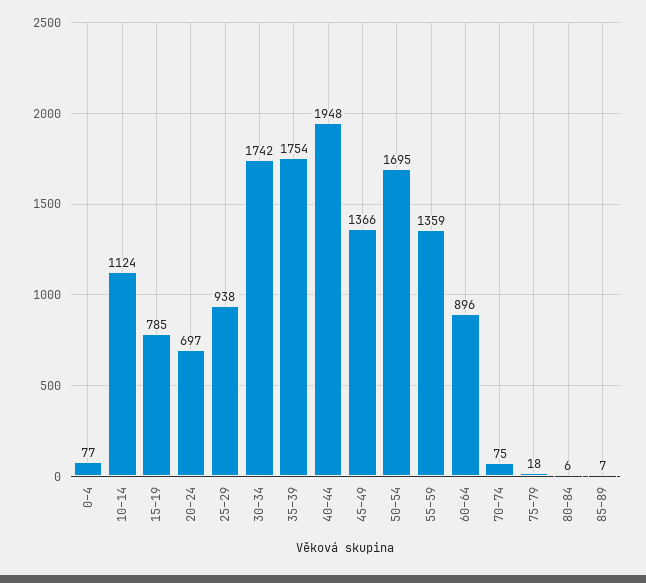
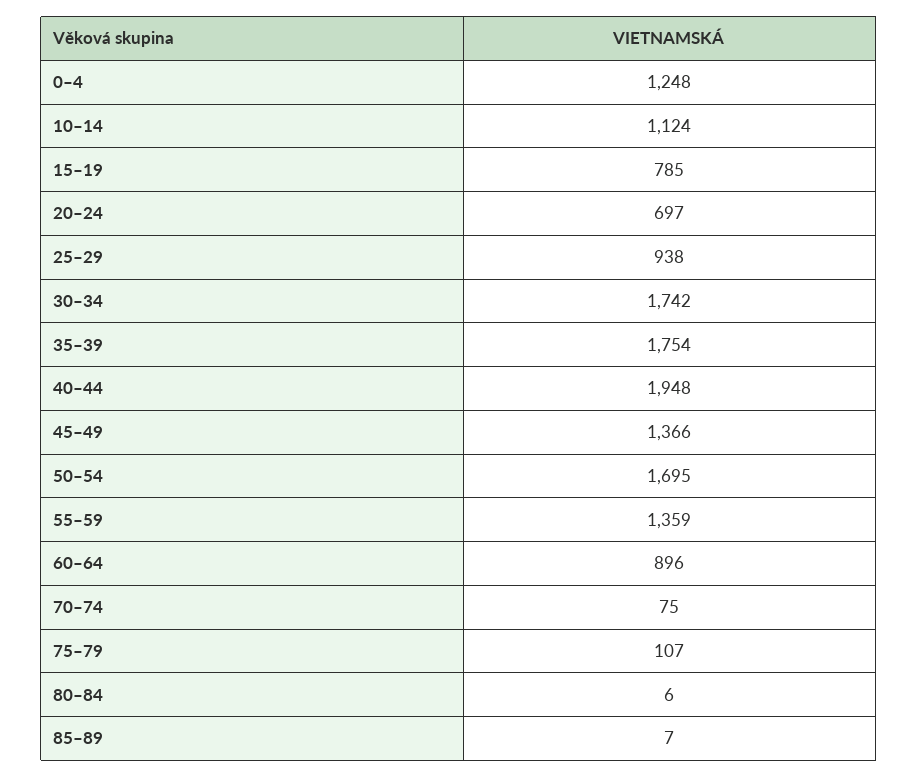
0–4: 77 -> 1248
75–79: 18 -> 107

